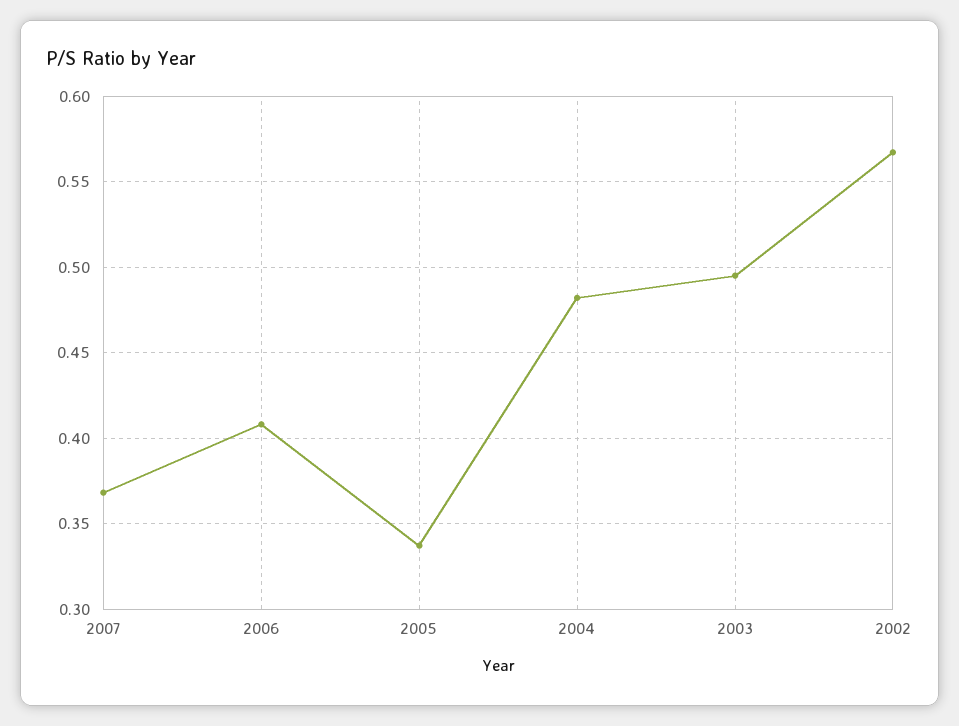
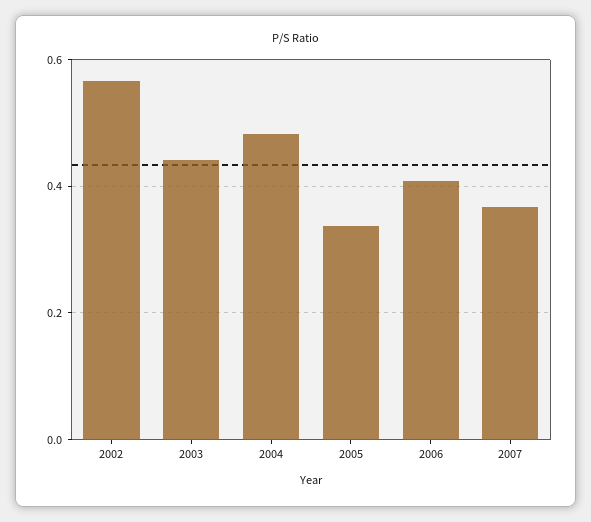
2003: 0.495 -> 0.44

